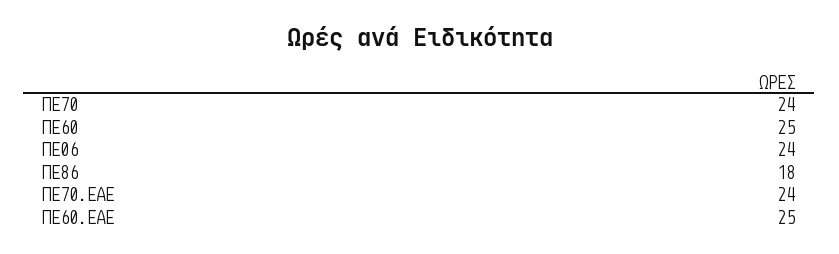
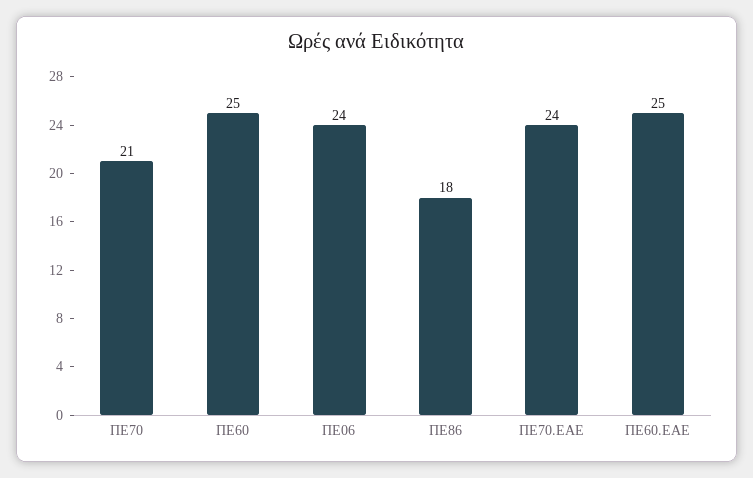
ΠΕ70: 24 -> 21

